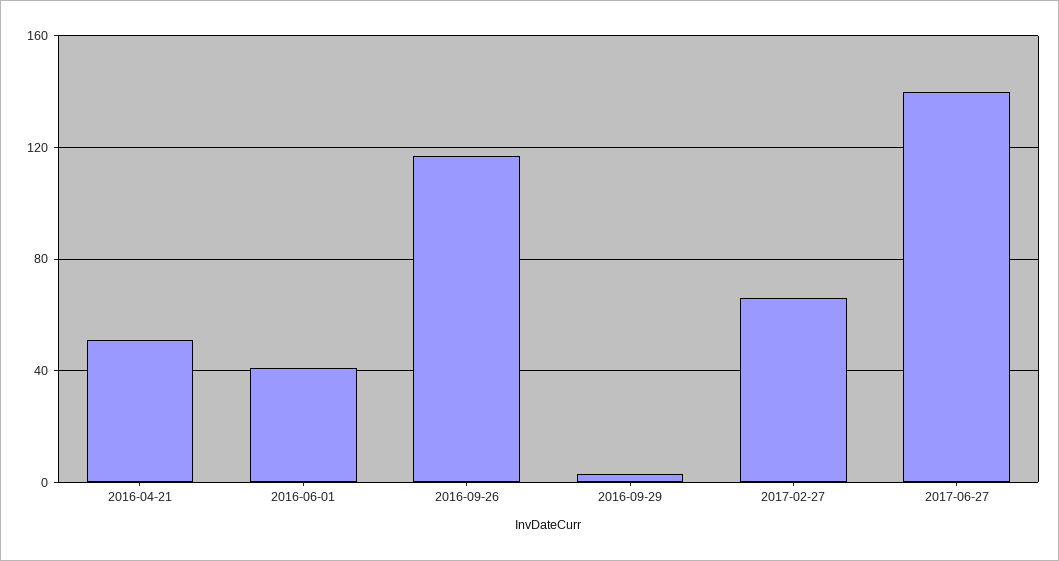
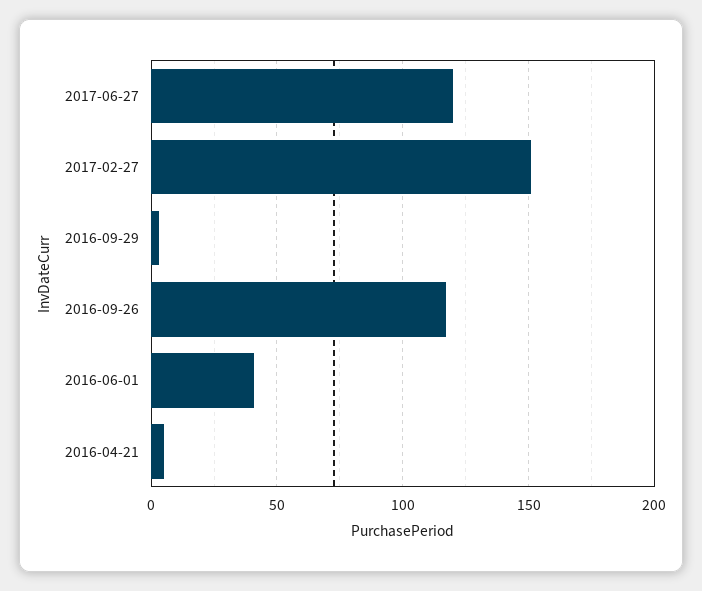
2016-04-21: 50 -> 5
2017-02-27: 65 -> 150
2017-06-27: 140 -> 120

